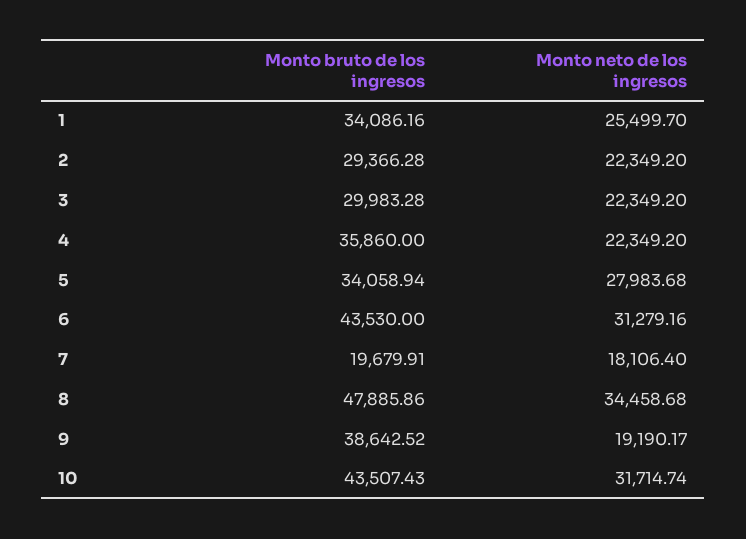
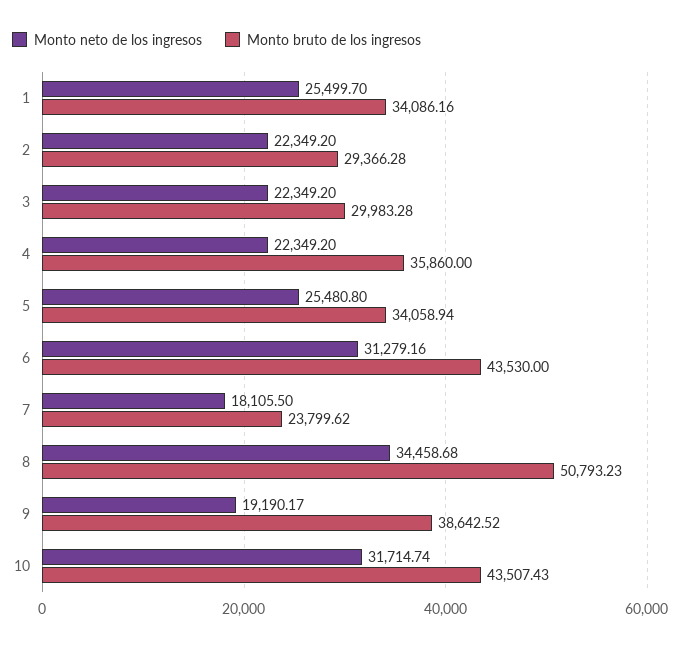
Monto neto de los ingresos, 5: 27983.68 -> 25480.8
Monto bruto de los ingresos, 7: 19679.91 -> 23799.62
Monto neto de los ingresos, 7: 18106.4 -> 18105.5
Monto bruto de los ingresos, 8: 47885.86 -> 50793.23

